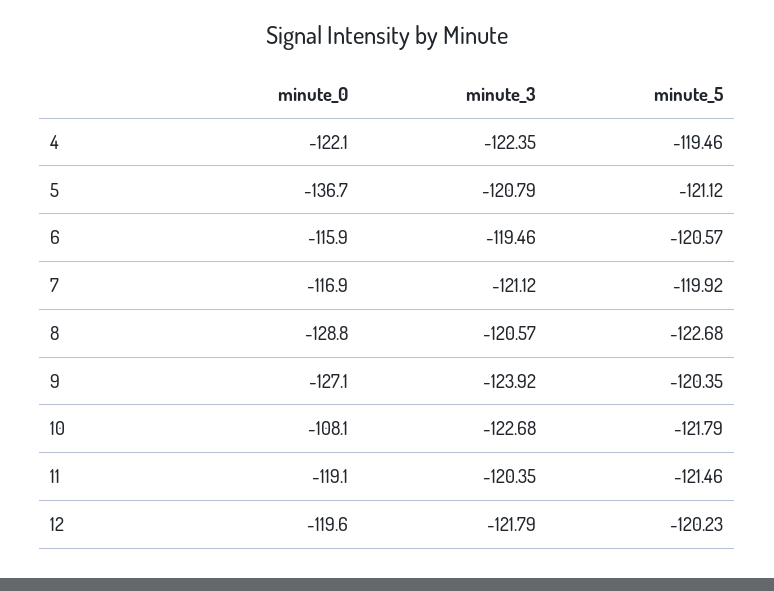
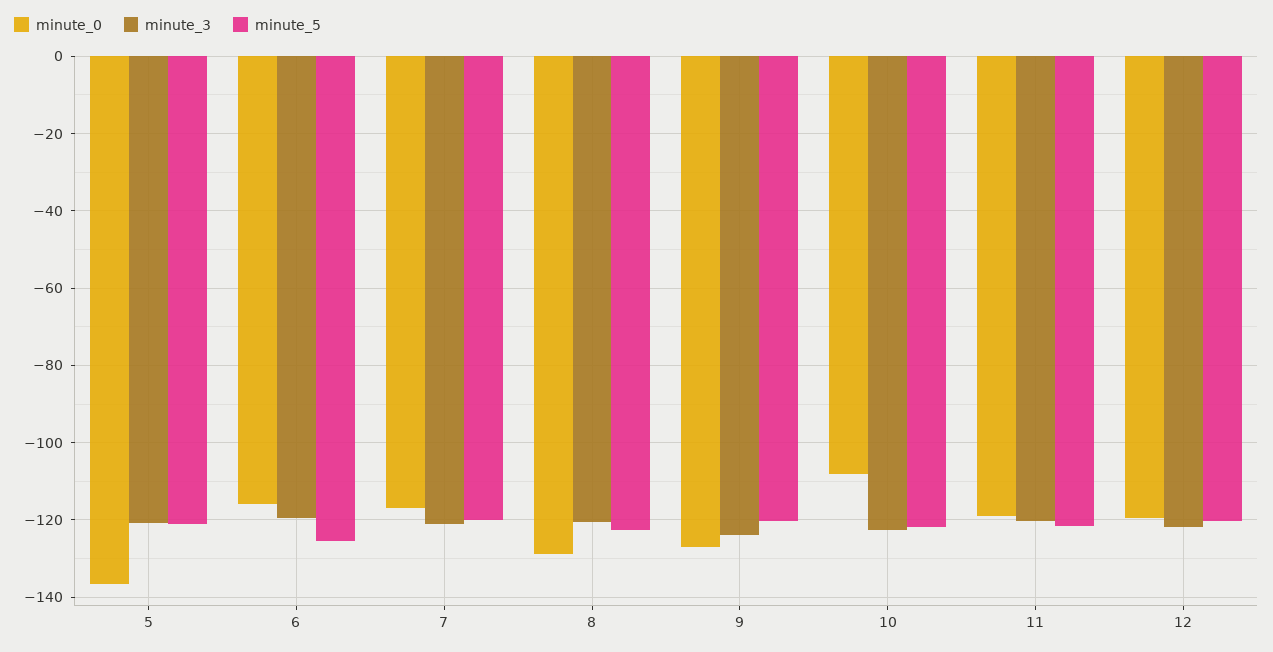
minute_0, 4: -122.1 -> none
minute_3, 4: -122.35 -> none
minute_5, 4: -119.46 -> none
minute_5, 6: -120.57 -> -126

